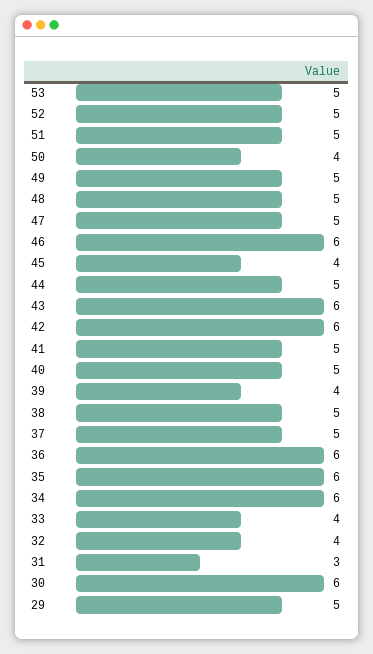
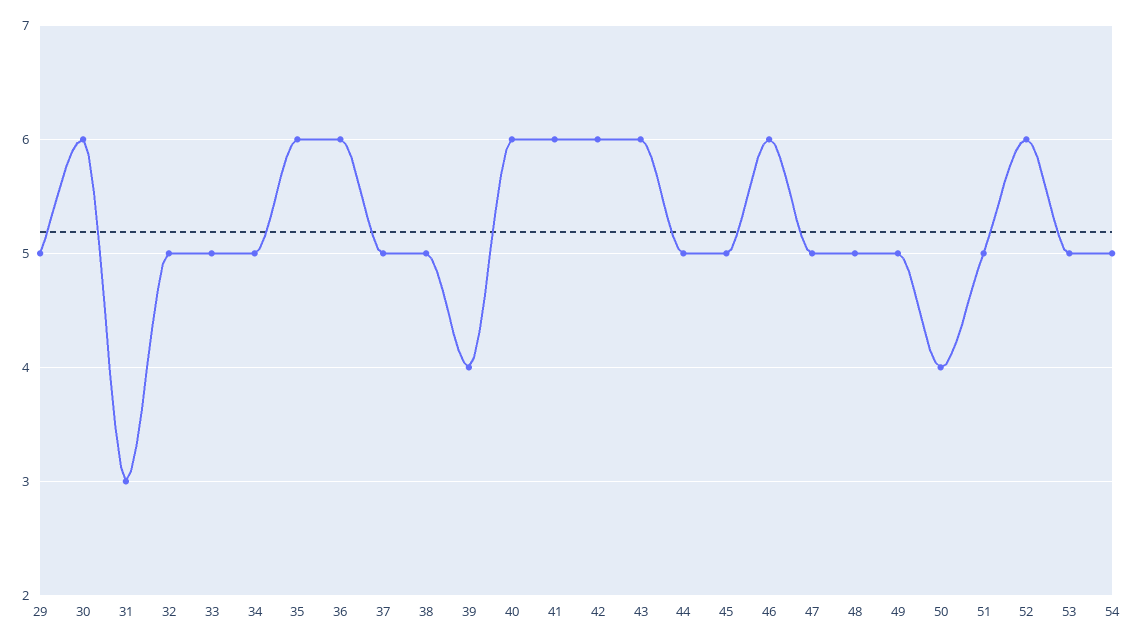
52: 5 -> 6
45: 4 -> 5
41: 5 -> 6
40: 5 -> 6
34: 6 -> 5
33: 4 -> 5
32: 4 -> 5
54: none -> 5

